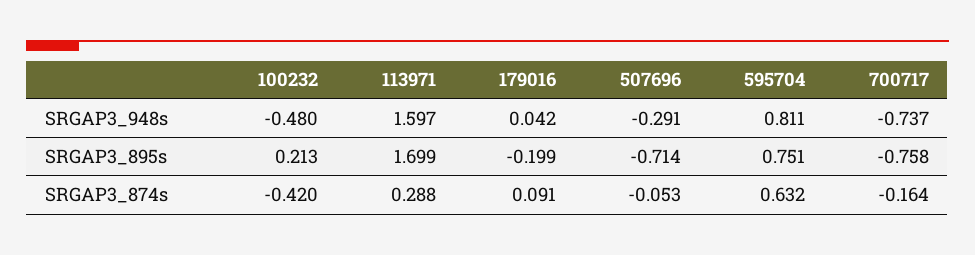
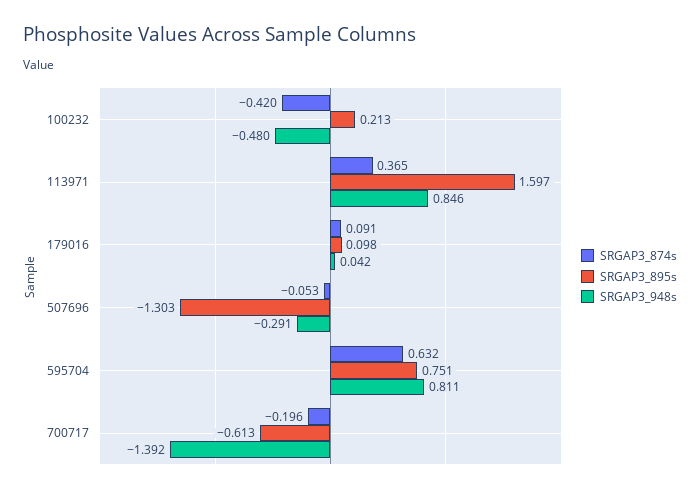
SRGAP3_948s, 113971: 1.597 -> 0.846
SRGAP3_948s, 700717: -0.737 -> -1.392
SRGAP3_895s, 113971: 1.699 -> 1.597
SRGAP3_895s, 179016: -0.199 -> 0.098
SRGAP3_895s, 507696: -0.714 -> -1.303
SRGAP3_895s, 700717: -0.758 -> -0.613
SRGAP3_874s, 113971: 0.288 -> 0.365
SRGAP3_874s, 700717: -0.164 -> -0.196

